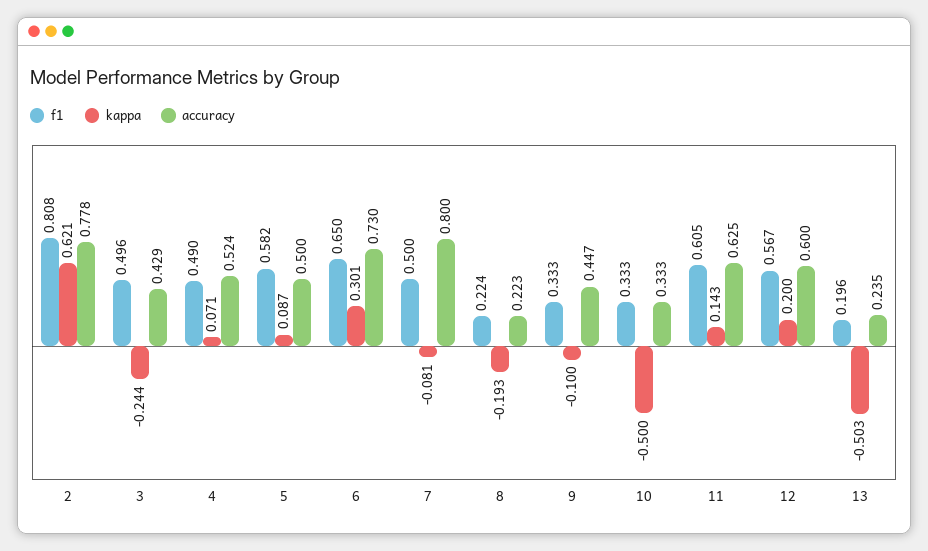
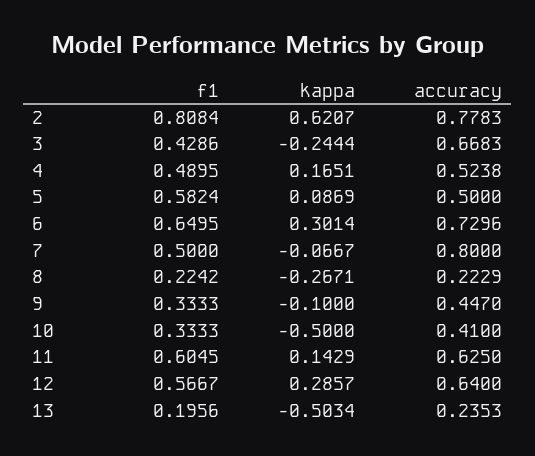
f1, 3: 0.496 -> 0.4286
accuracy, 3: 0.429 -> 0.6683
kappa, 4: 0.071 -> 0.1651
kappa, 7: -0.081 -> -0.0667
kappa, 8: -0.193 -> -0.2671
accuracy, 10: 0.333 -> 0.41
kappa, 12: 0.2 -> 0.2857
accuracy, 12: 0.6 -> 0.64

